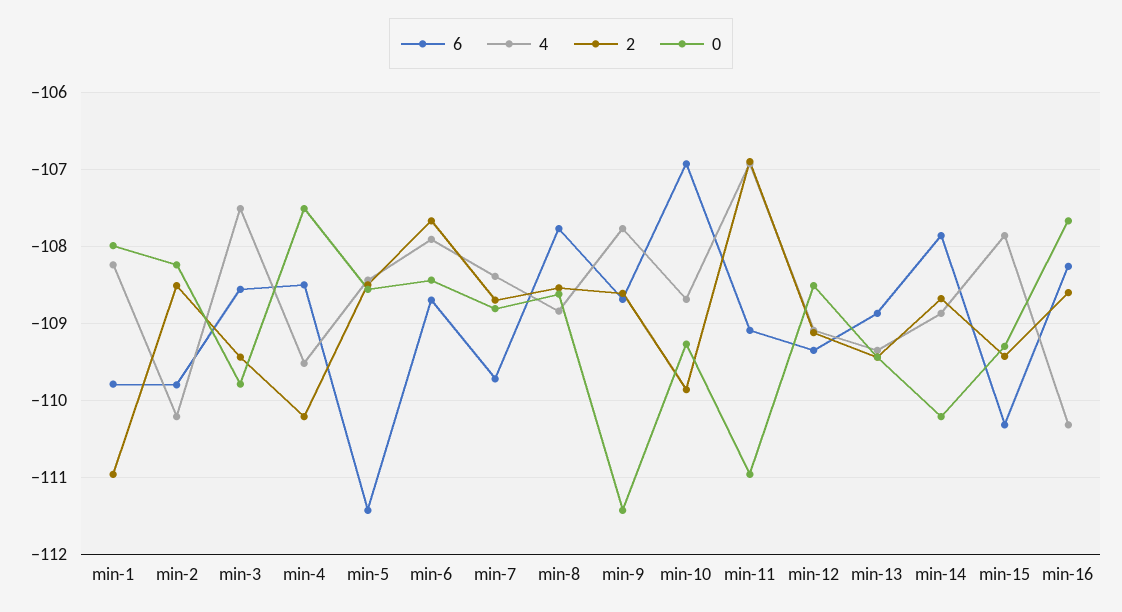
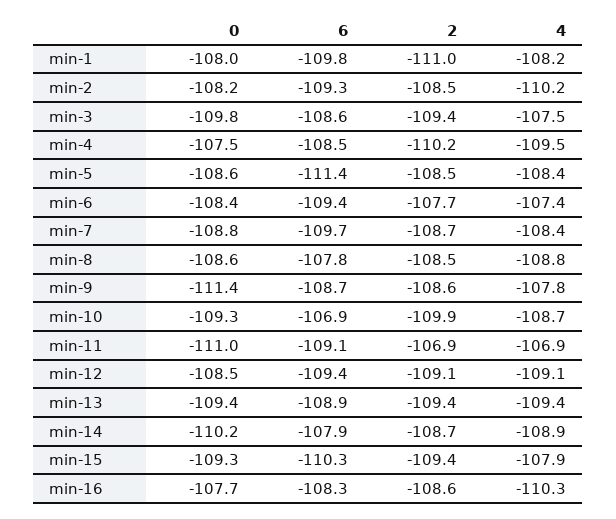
6, min-2: -109.8 -> -109.3
6, min-6: -108.7 -> -109.4
4, min-6: -107.9 -> -107.4

